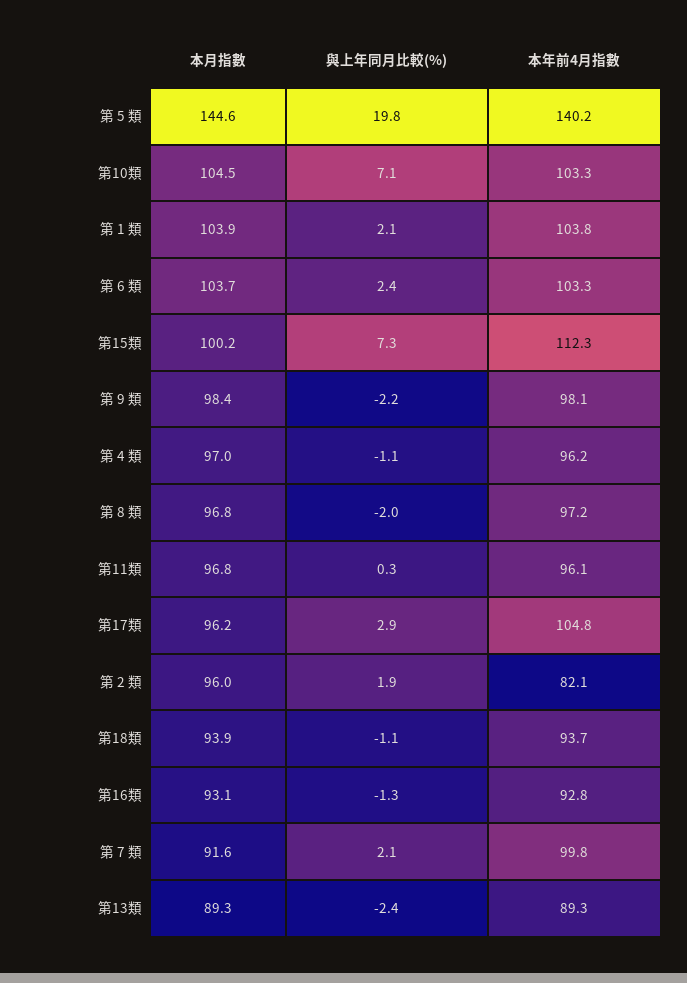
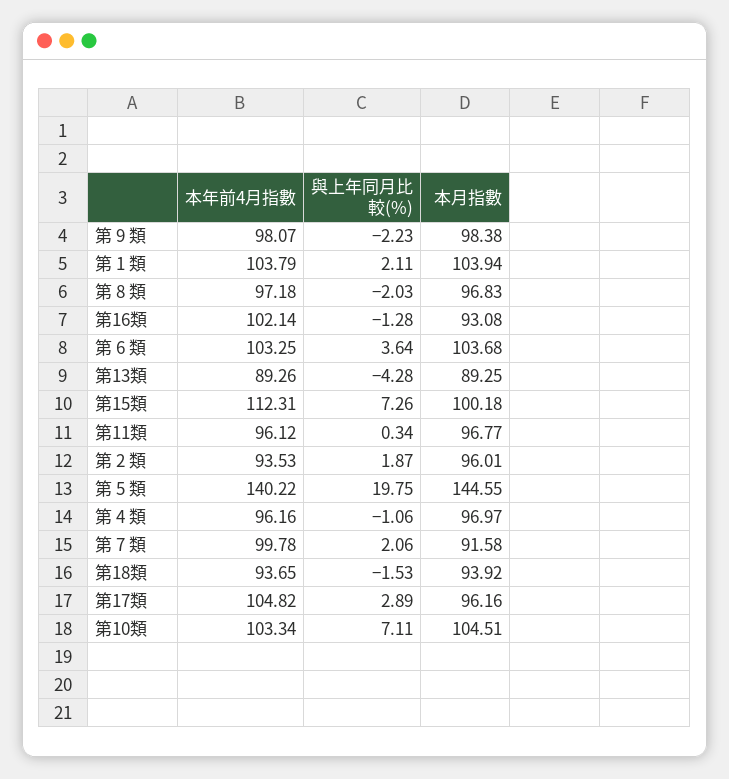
與上年同月比較(%), 第 6 類: 2.4 -> 3.64
本年前4月指數, 第 2 類: 82.1 -> 93.53
與上年同月比較(%), 第18類: -1.1 -> -1.53
本年前4月指數, 第16類: 92.8 -> 102.14
與上年同月比較(%), 第13類: -2.4 -> -4.28

